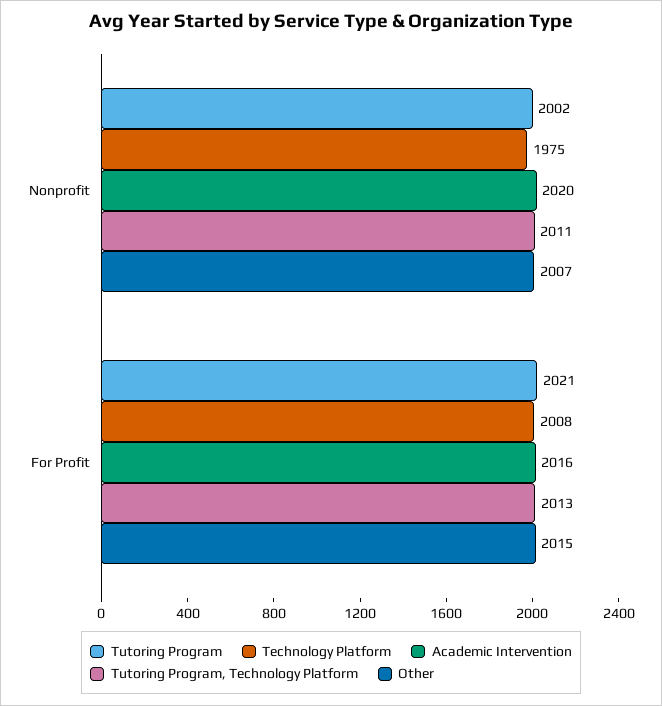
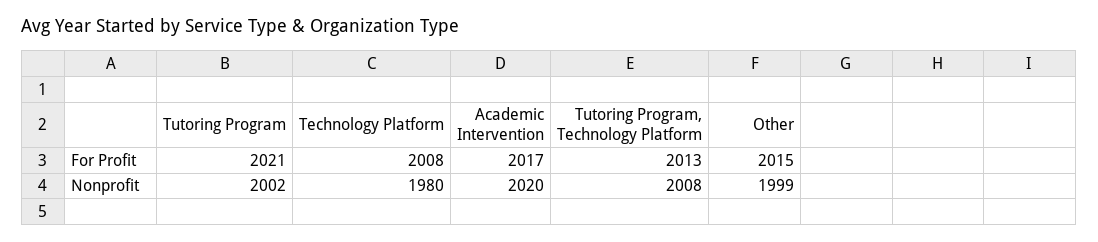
Technology Platform, Nonprofit: 1975 -> 1980
Tutoring Program, Technology Platform, Nonprofit: 2011 -> 2008
Other, Nonprofit: 2007 -> 1999
Academic Intervention, For Profit: 2016 -> 2017

